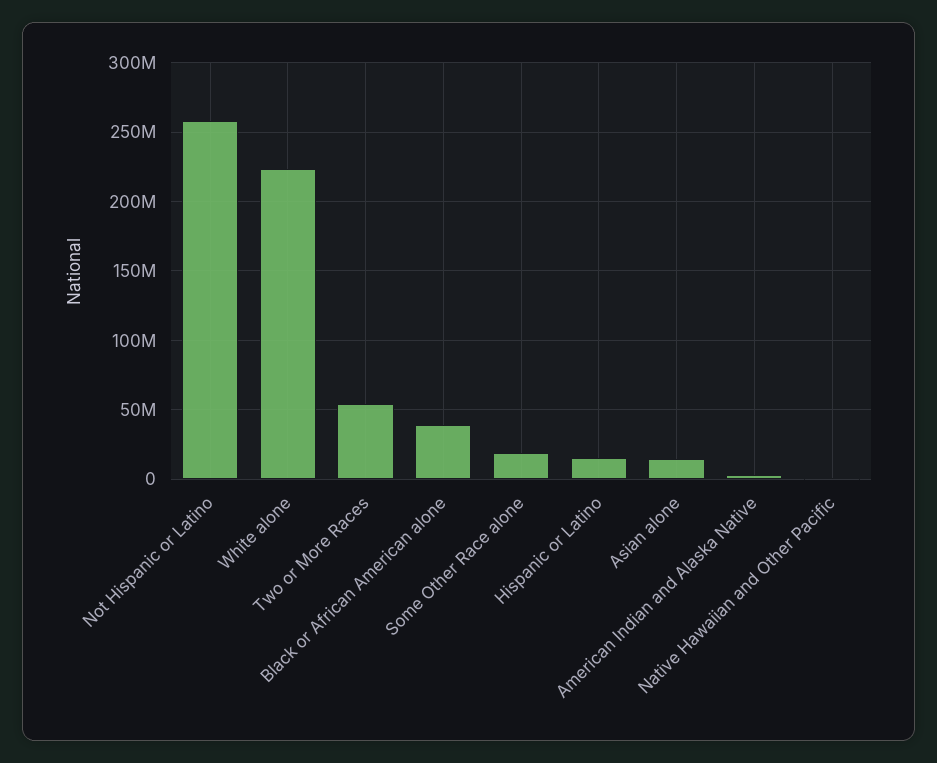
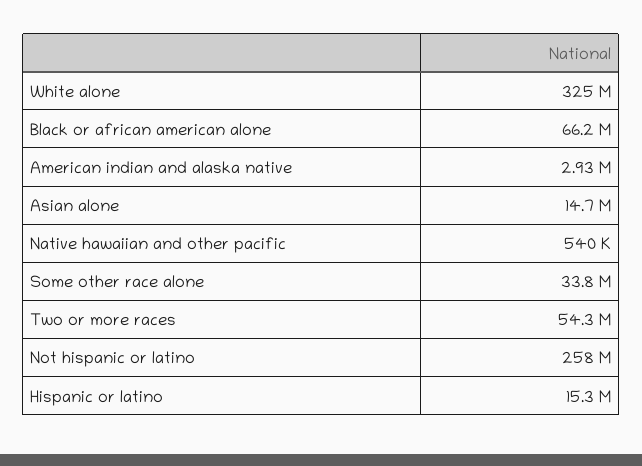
White alone: 225000000 -> 325000000
Black or African American alone: 40000000 -> 66200000
Some Other Race alone: 20000000 -> 33800000

